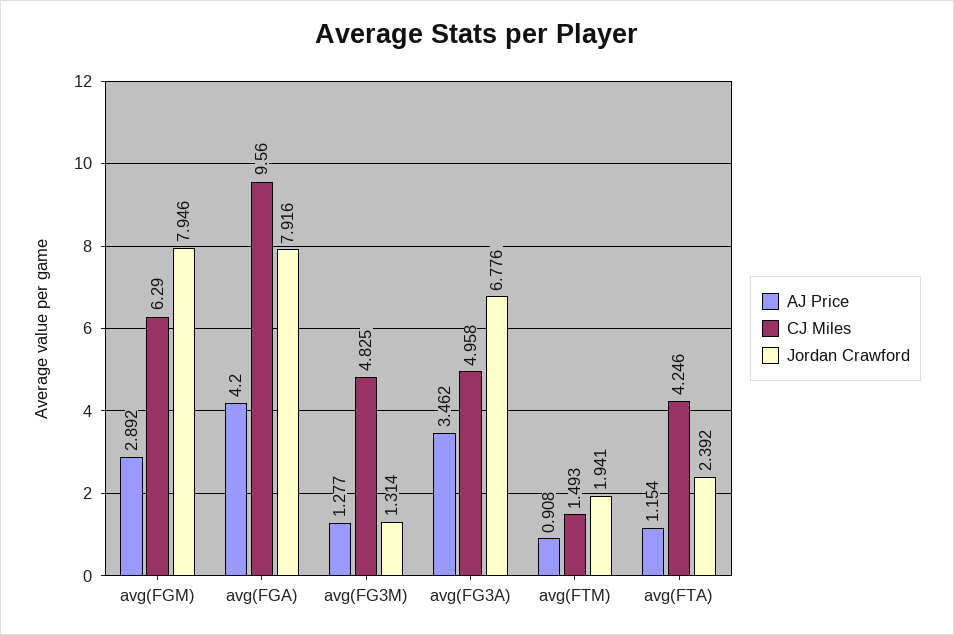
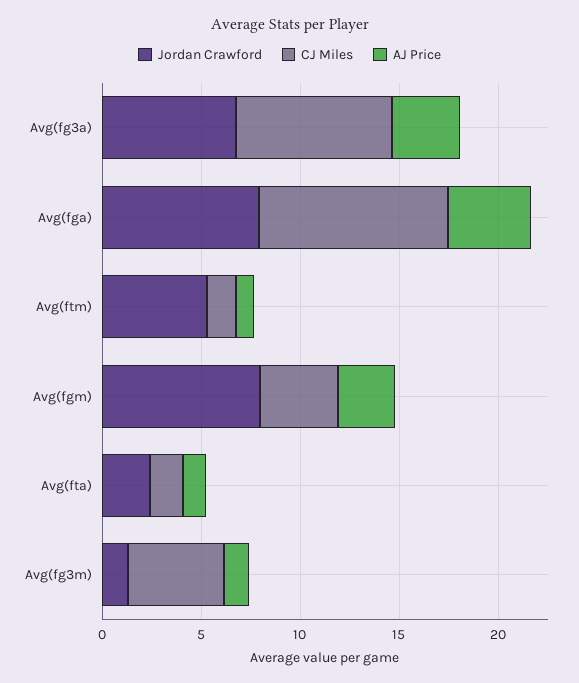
CJ Miles, avg(FGM): 6.29 -> 4
CJ Miles, avg(FG3A): 4.958 -> 8
Jordan Crawford, avg(FTM): 1.941 -> 5
CJ Miles, avg(FTA): 4.246 -> 2

